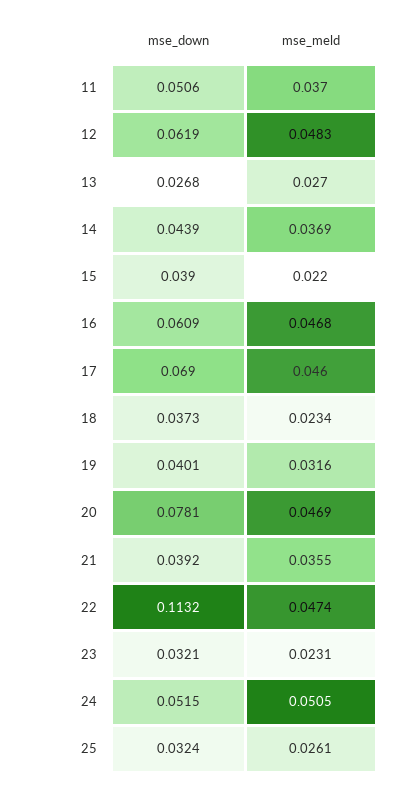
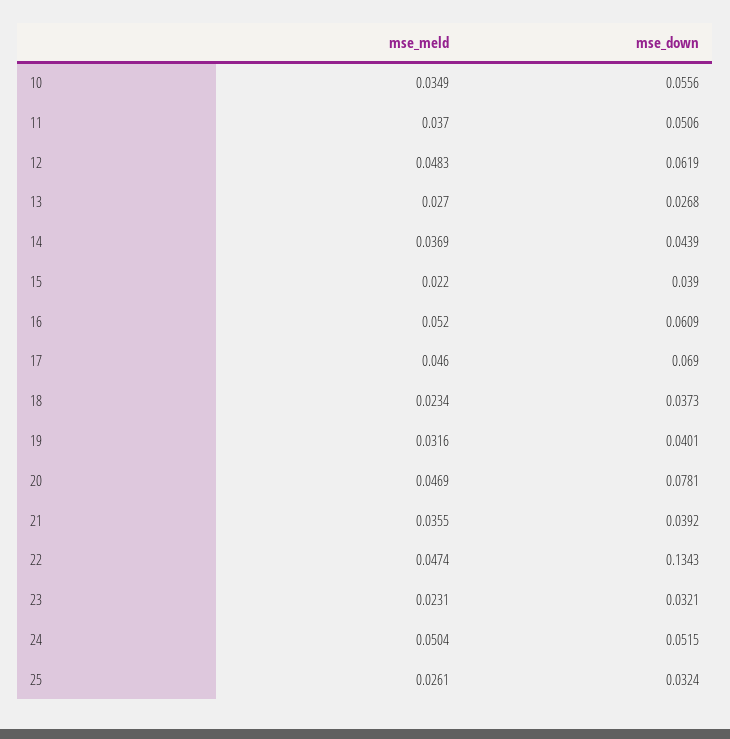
mse_meld, 16: 0.0468 -> 0.052
mse_down, 22: 0.1132 -> 0.1343
mse_meld, 24: 0.0505 -> 0.0504
mse_meld, 10: none -> 0.0349
mse_down, 10: none -> 0.0556

